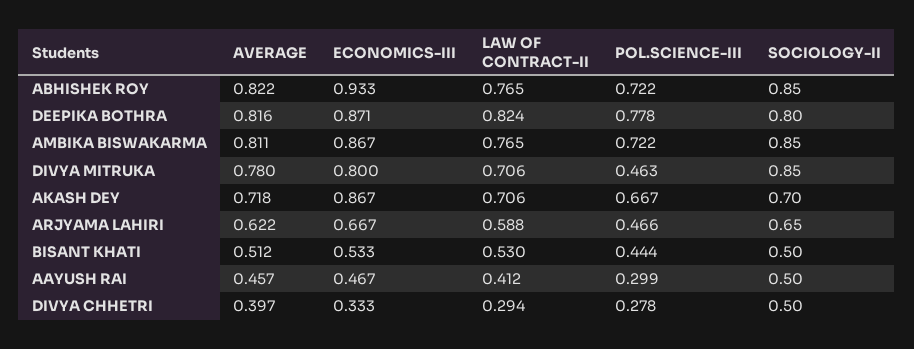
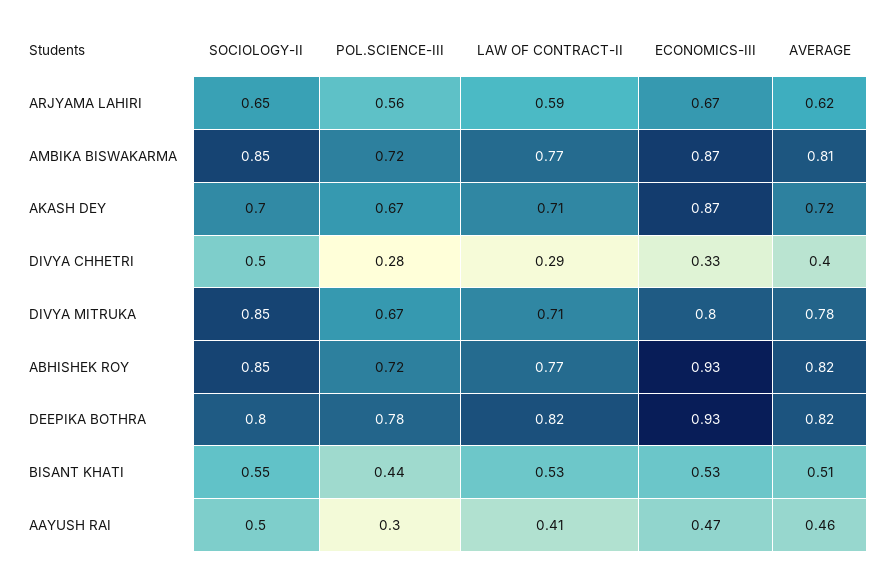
ECONOMICS-III, DEEPIKA BOTHRA: 0.871 -> 0.93
POL.SCIENCE-III, DIVYA MITRUKA: 0.463 -> 0.67
POL.SCIENCE-III, ARJYAMA LAHIRI: 0.466 -> 0.56
SOCIOLOGY-II, BISANT KHATI: 0.5 -> 0.55

